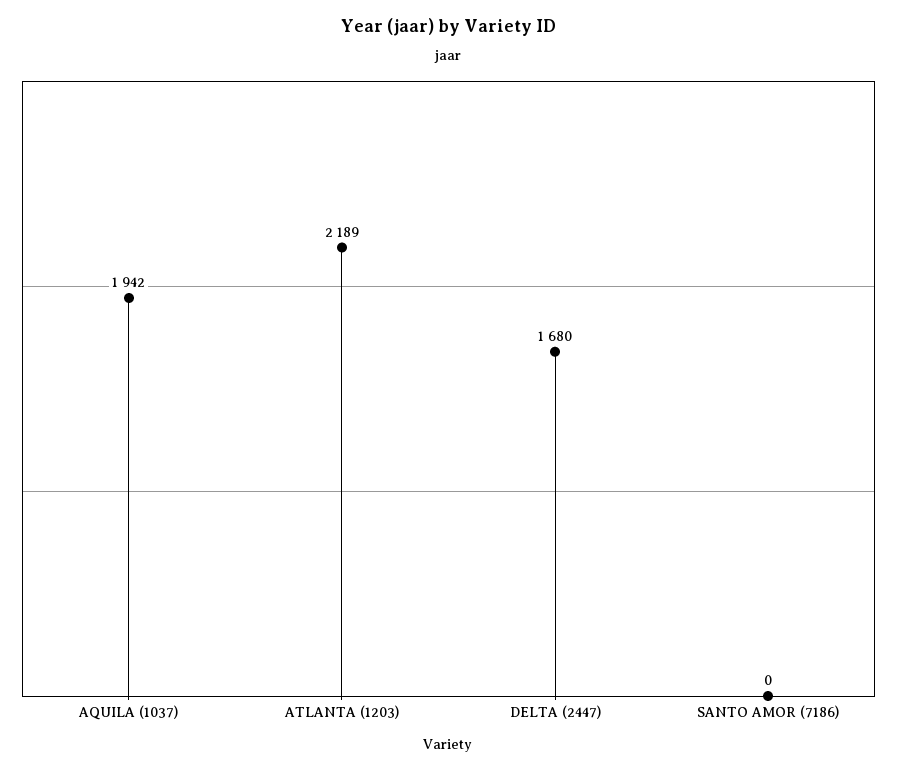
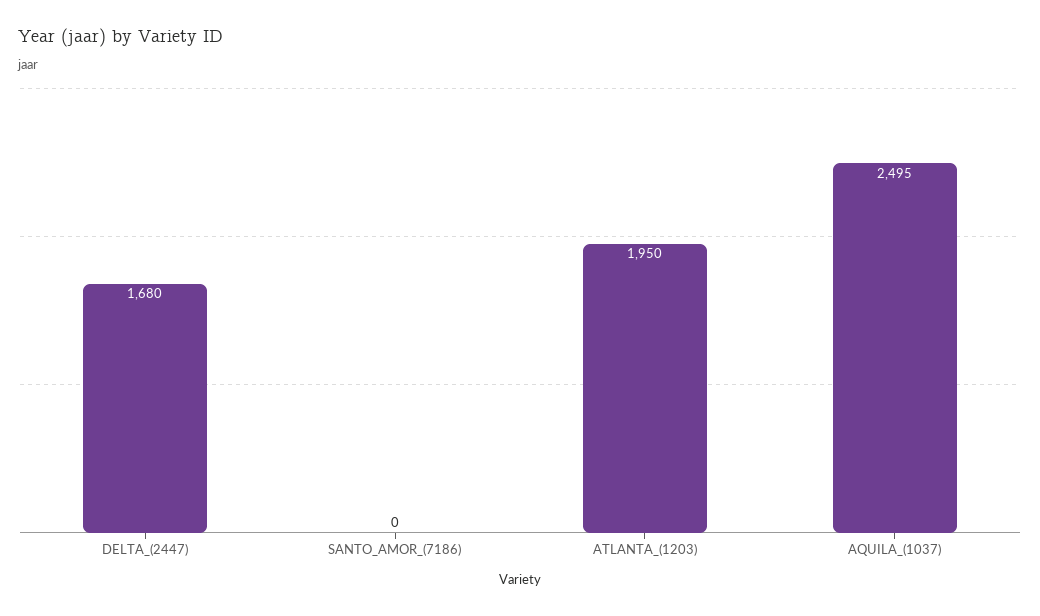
AQUILA (1037): 1942 -> 2495
ATLANTA (1203): 2189 -> 1950

